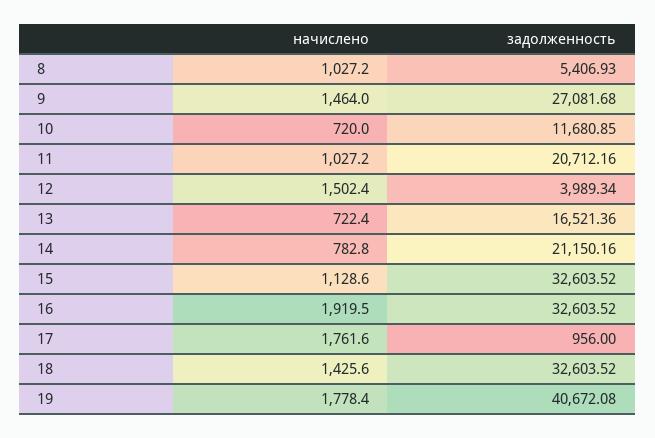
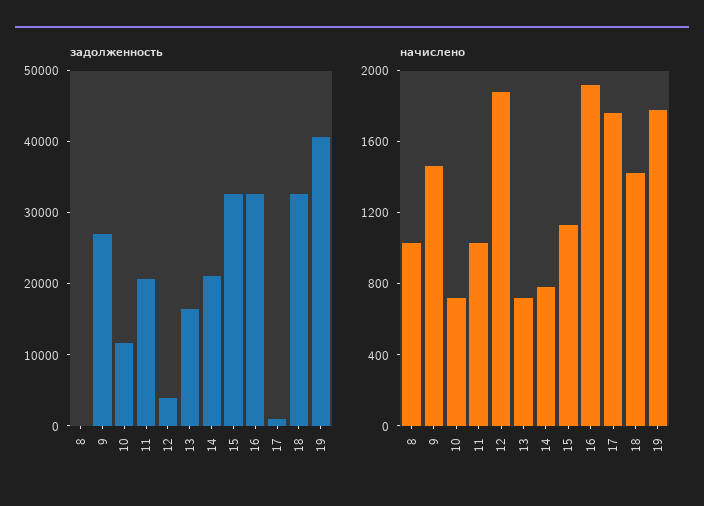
задолженность, 8: 5406.93 -> 0
начислено, 12: 1502.4 -> 1900

